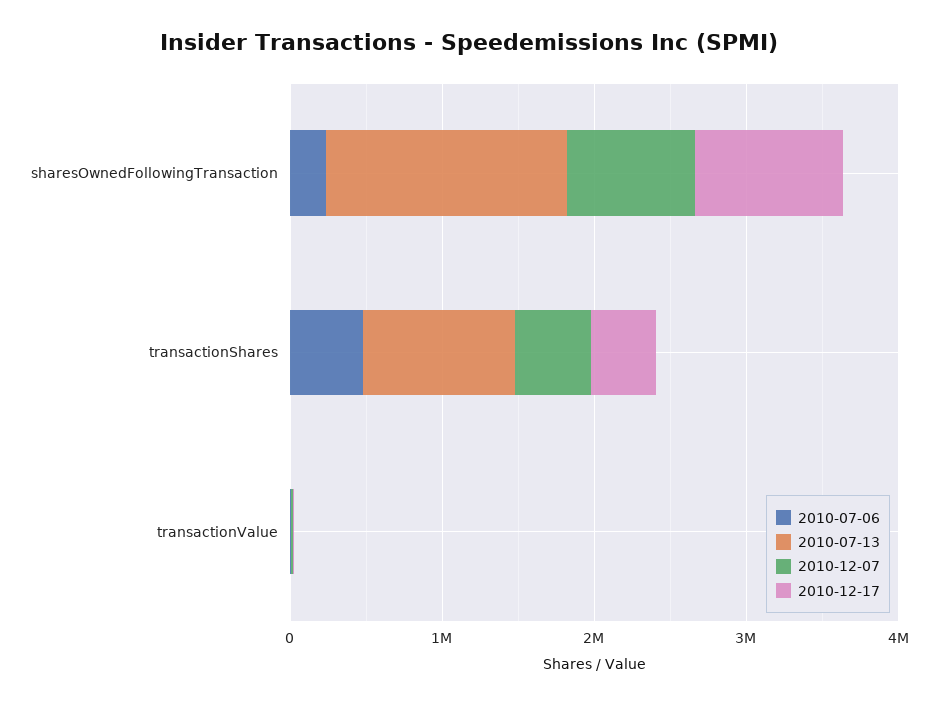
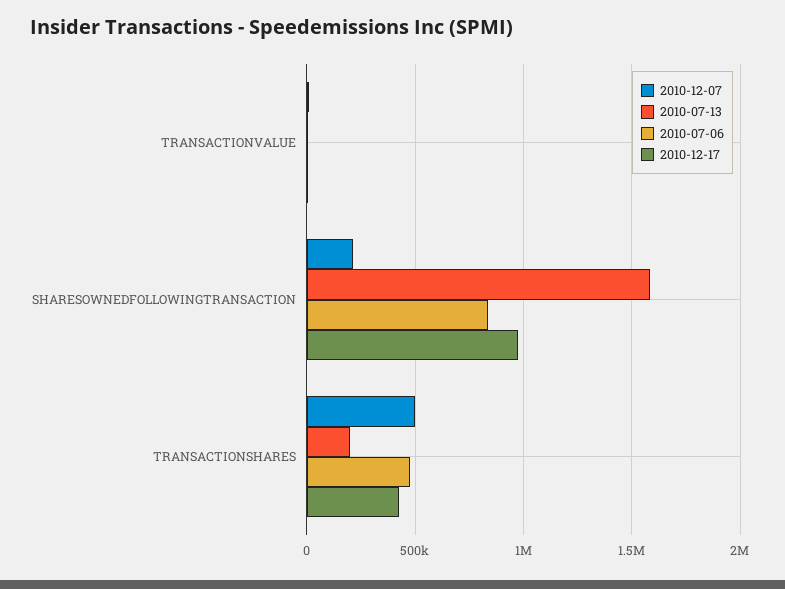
2010-07-06, sharesOwnedFollowingTransaction: 200000 -> 850000
2010-12-07, sharesOwnedFollowingTransaction: 800000 -> 200000
2010-07-13, transactionShares: 1000000 -> 200000

